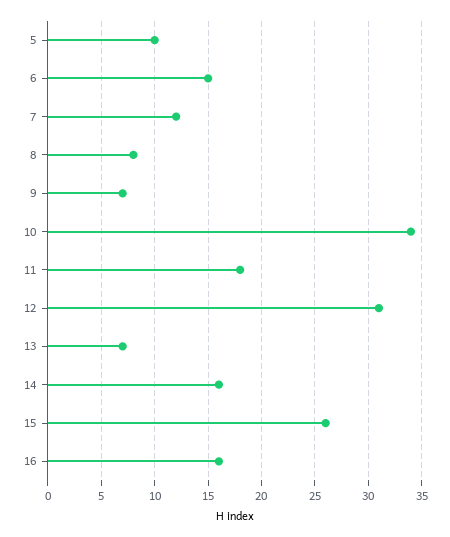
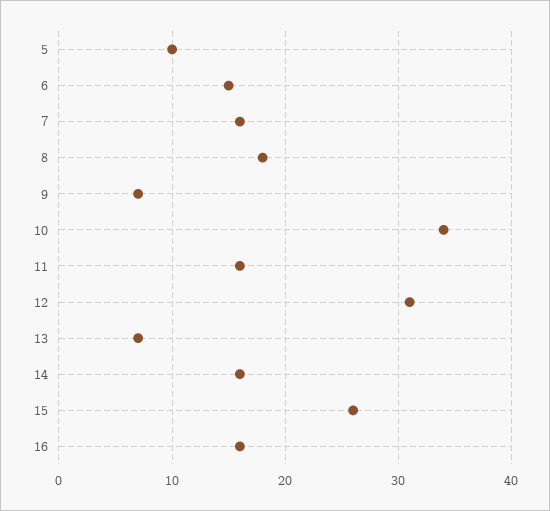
7: 12 -> 16
8: 8 -> 18
11: 18 -> 16

